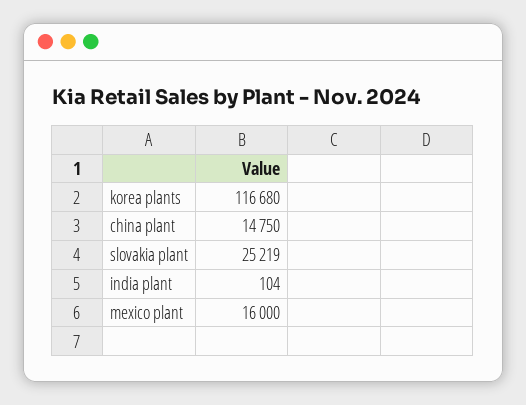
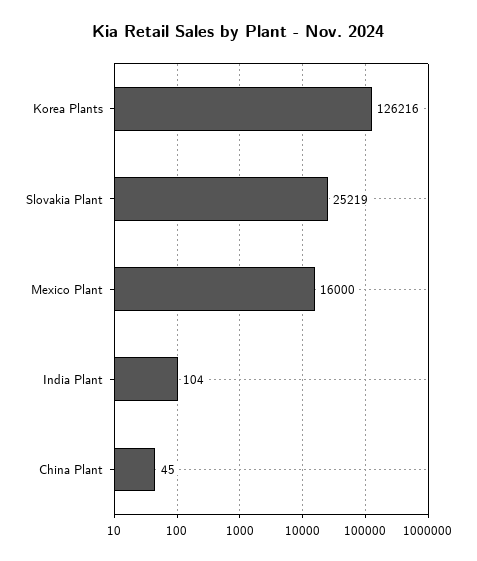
korea plants: 116680 -> 126216
china plant: 14750 -> 45

